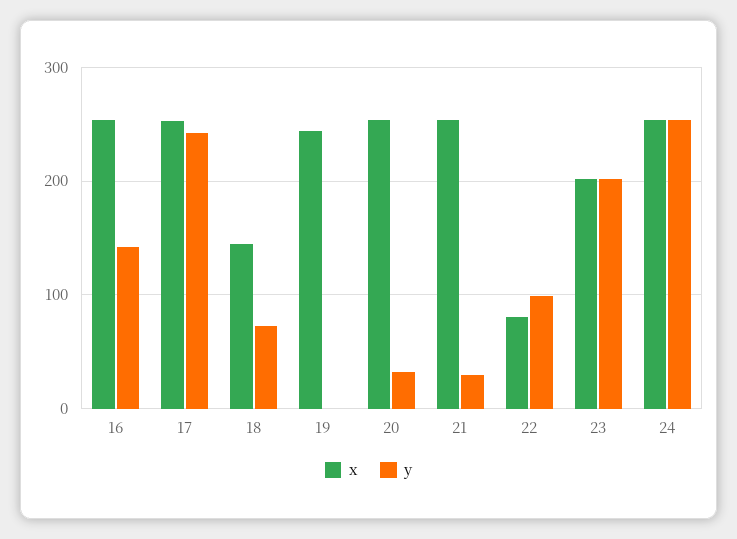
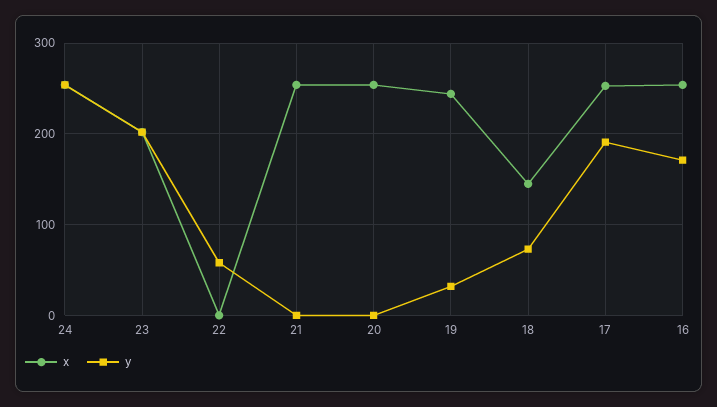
y, 16: 140 -> 170
y, 17: 240 -> 190
y, 19: 0 -> 30
y, 20: 30 -> 0
y, 21: 30 -> 0
x, 22: 80 -> 0
y, 22: 100 -> 60

